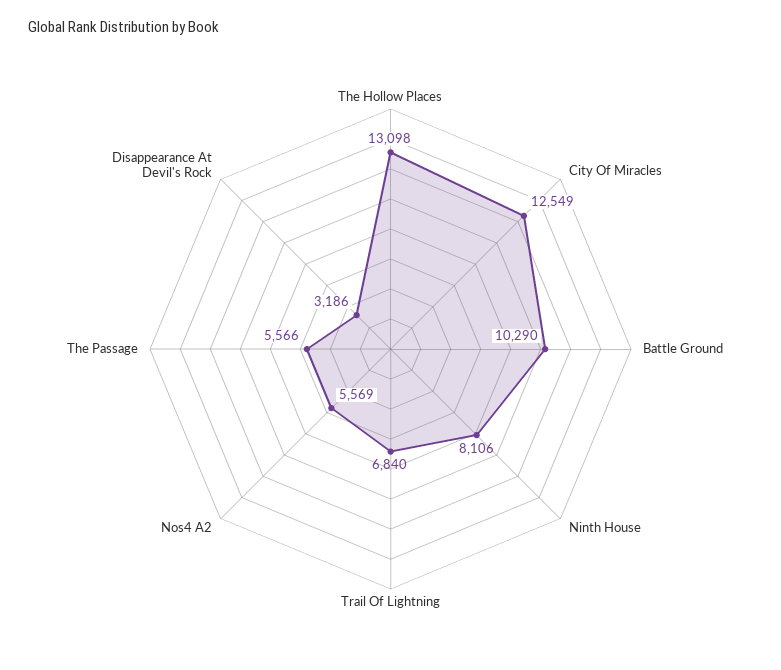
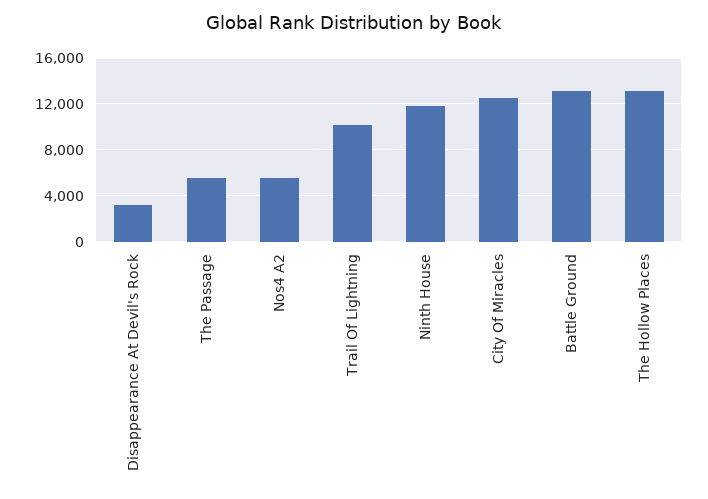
Battle Ground: 10290 -> 13000
Ninth House: 8106 -> 12000
Trail Of Lightning: 6840 -> 10000

